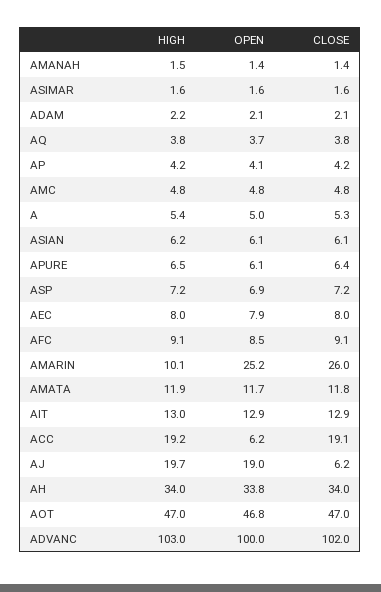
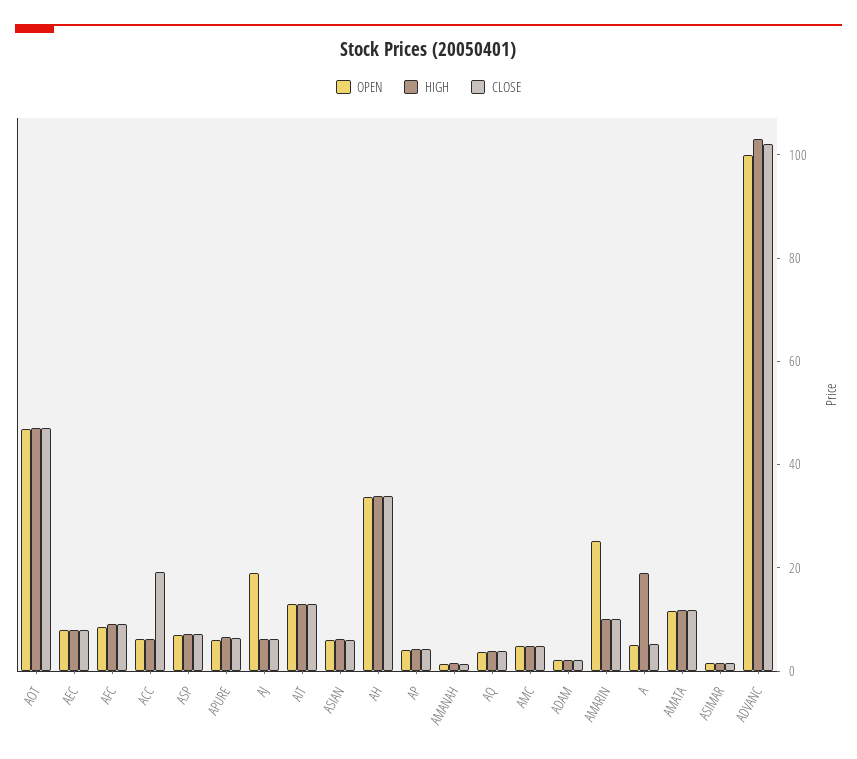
HIGH, A: 5.4 -> 20
CLOSE, AMARIN: 26 -> 10
HIGH, ACC: 19.2 -> 5
HIGH, AJ: 19.7 -> 5

